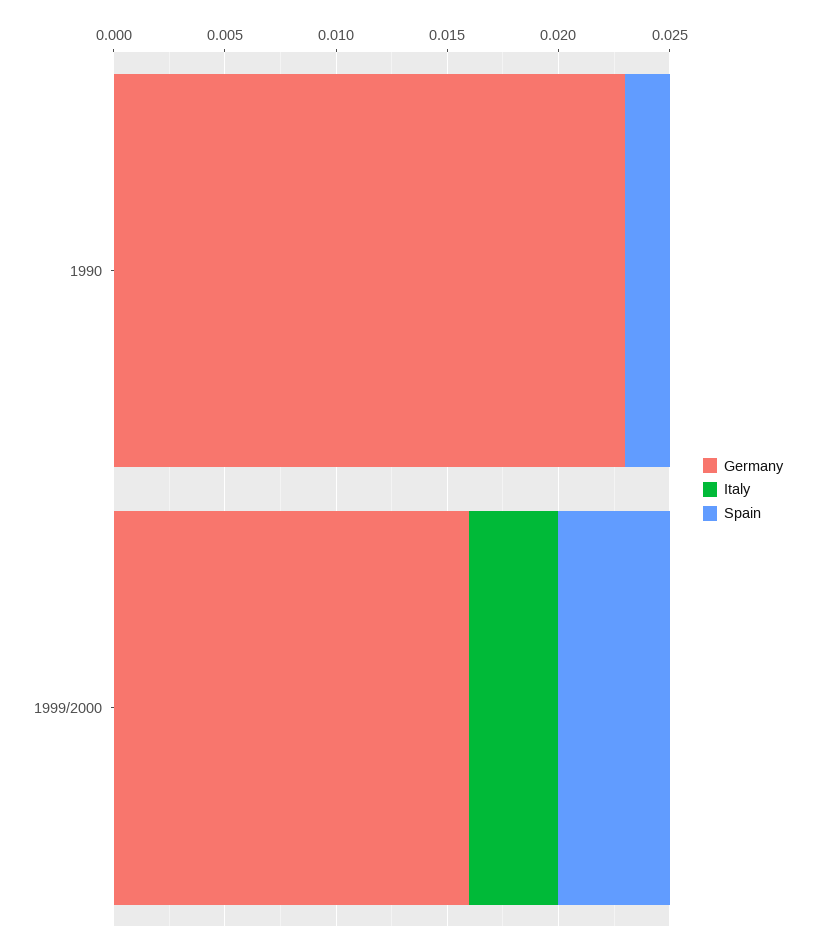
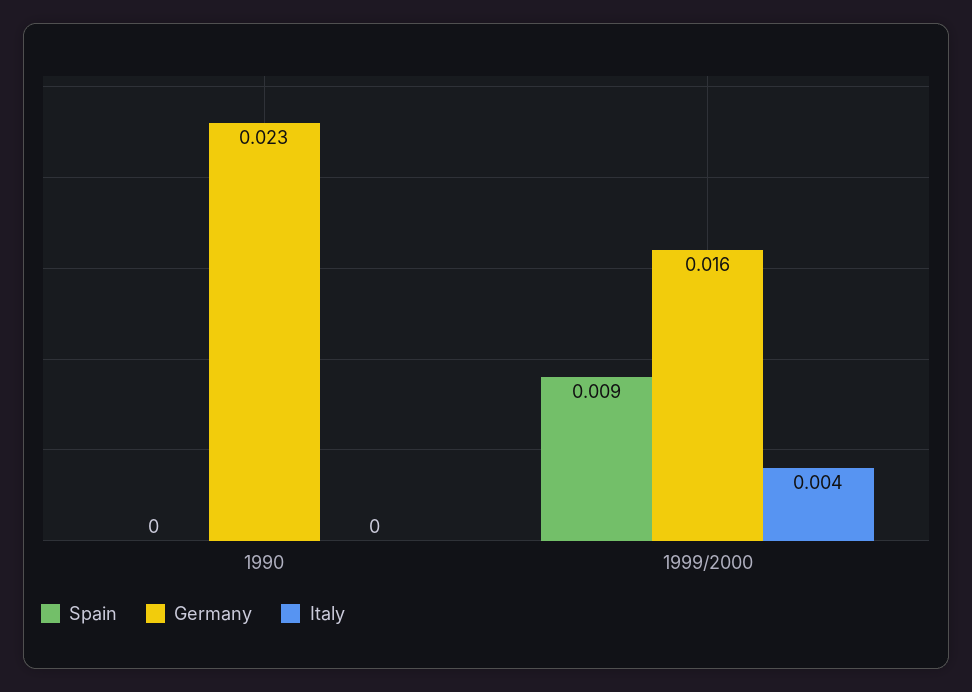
Spain, 1990: 0.002 -> 0
Spain, 1999/2000: 0.005 -> 0.009

